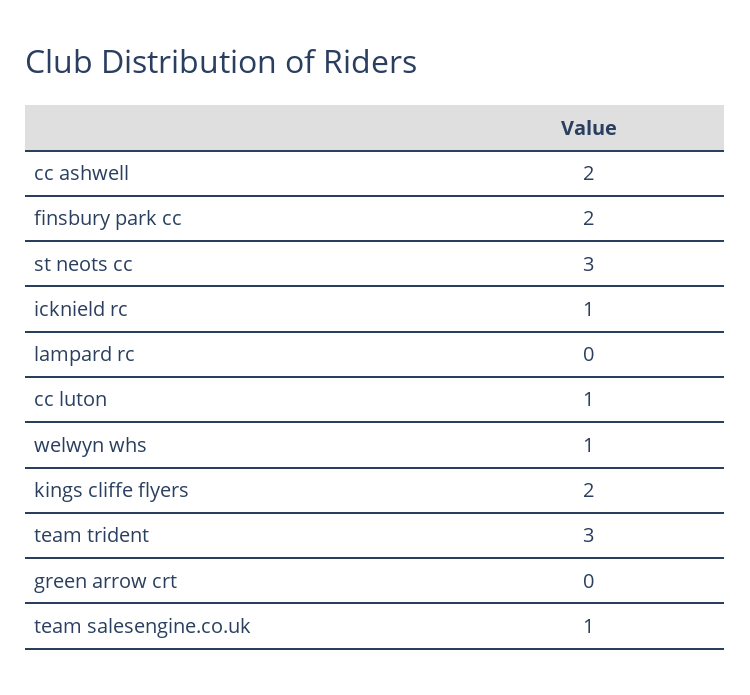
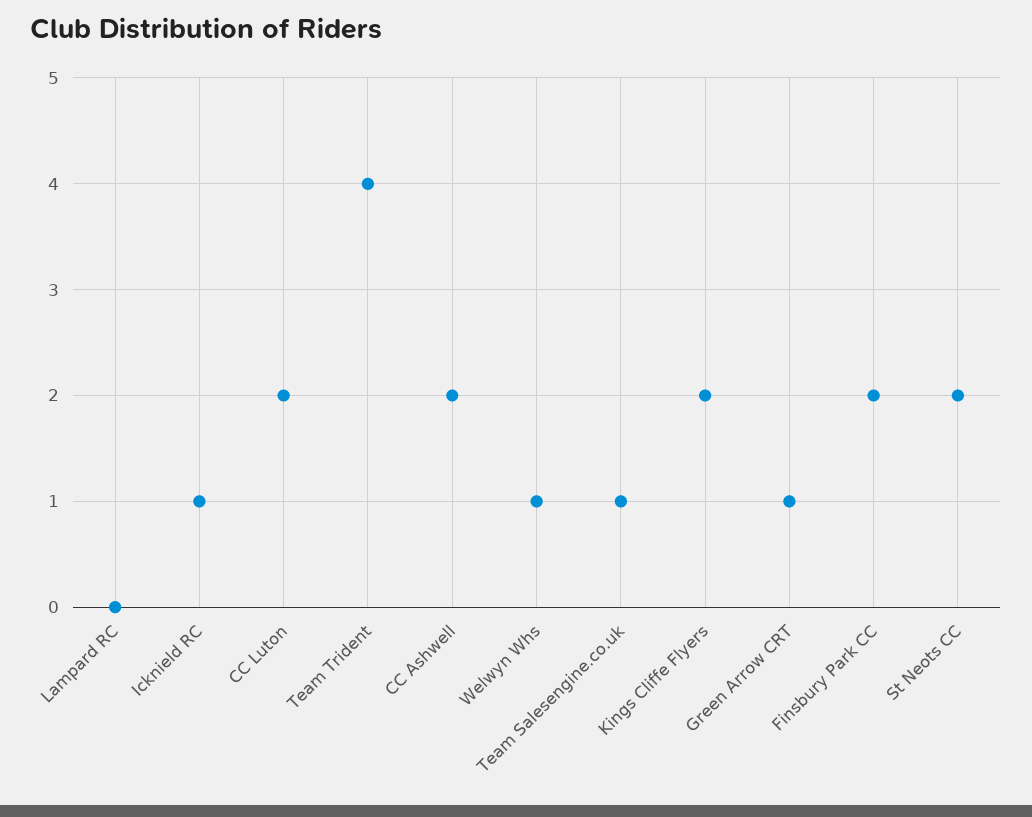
st neots cc: 3 -> 2
cc luton: 1 -> 2
team trident: 3 -> 4
green arrow crt: 0 -> 1

